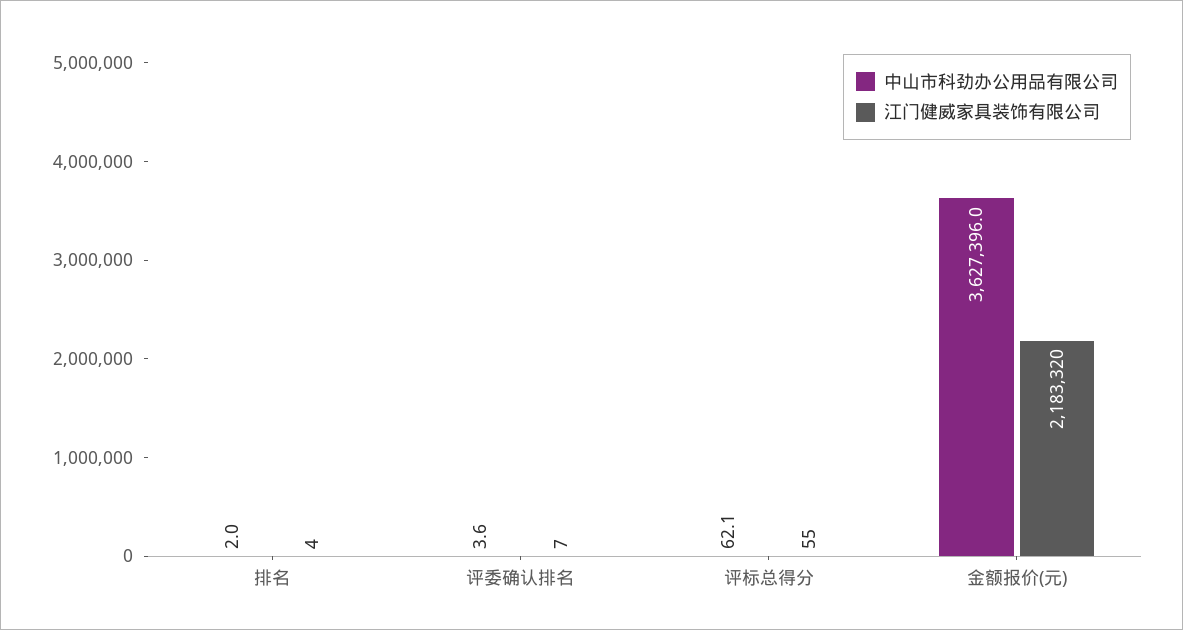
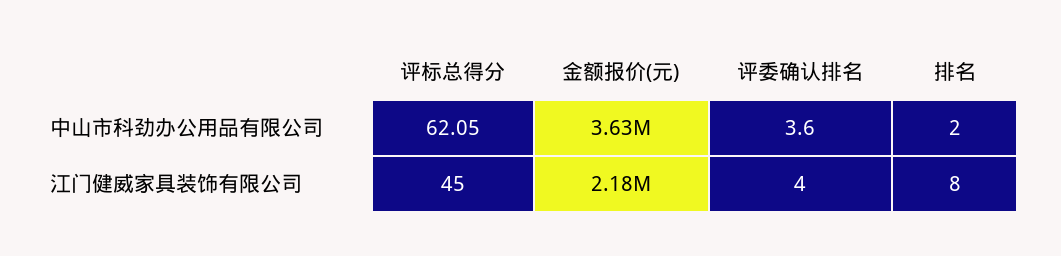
江门健威家具装饰有限公司, 排名: 4 -> 8
江门健威家具装饰有限公司, 评委确认排名: 7 -> 4
江门健威家具装饰有限公司, 评标总得分: 55 -> 45

